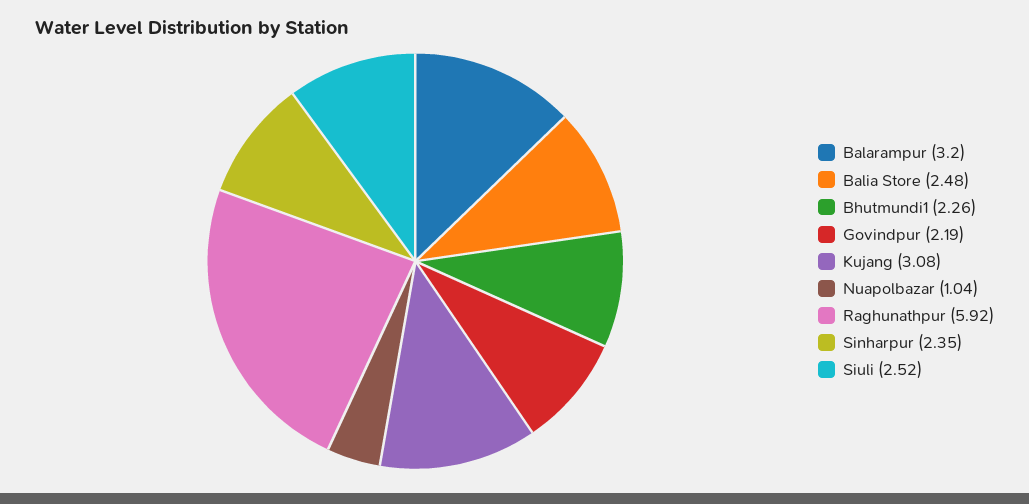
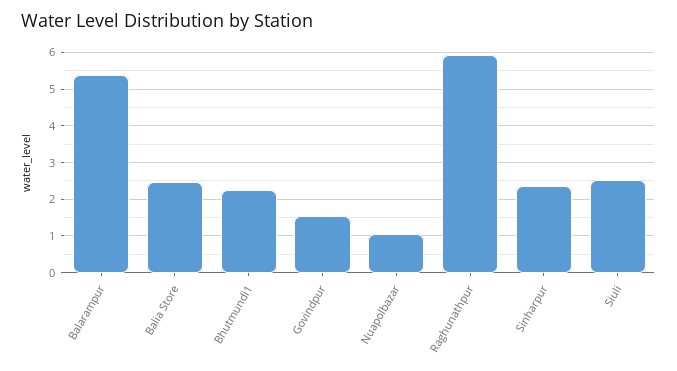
Balarampur: 3.2 -> 5.4
Govindpur: 2.19 -> 1.6
Kujang: 3.08 -> none

